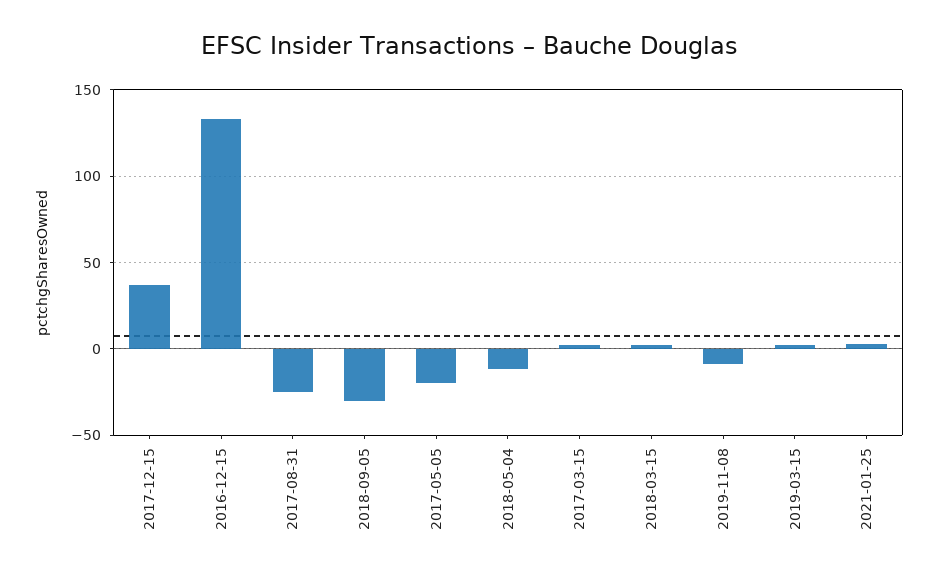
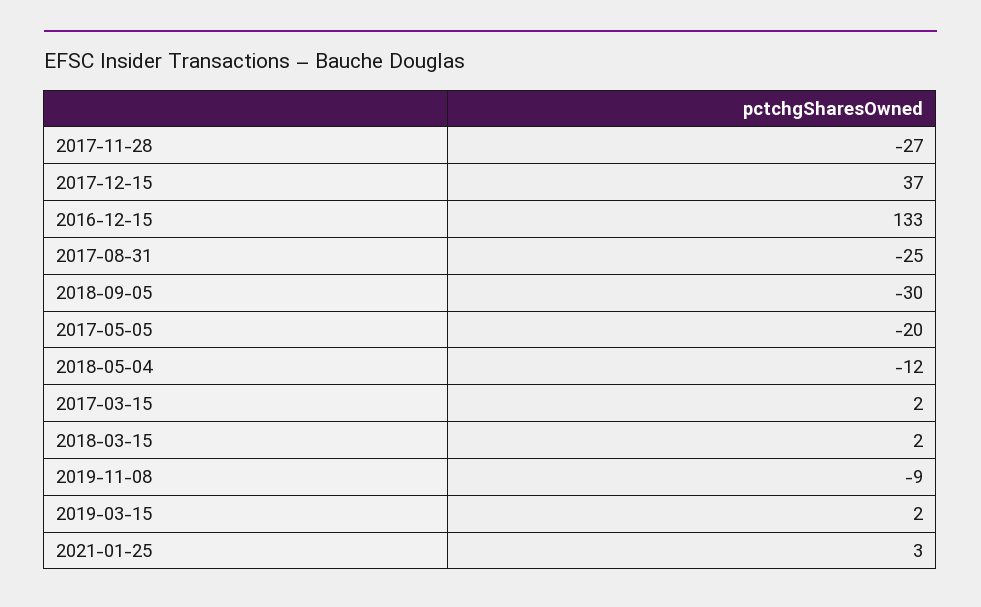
2017-11-28: none -> -27

